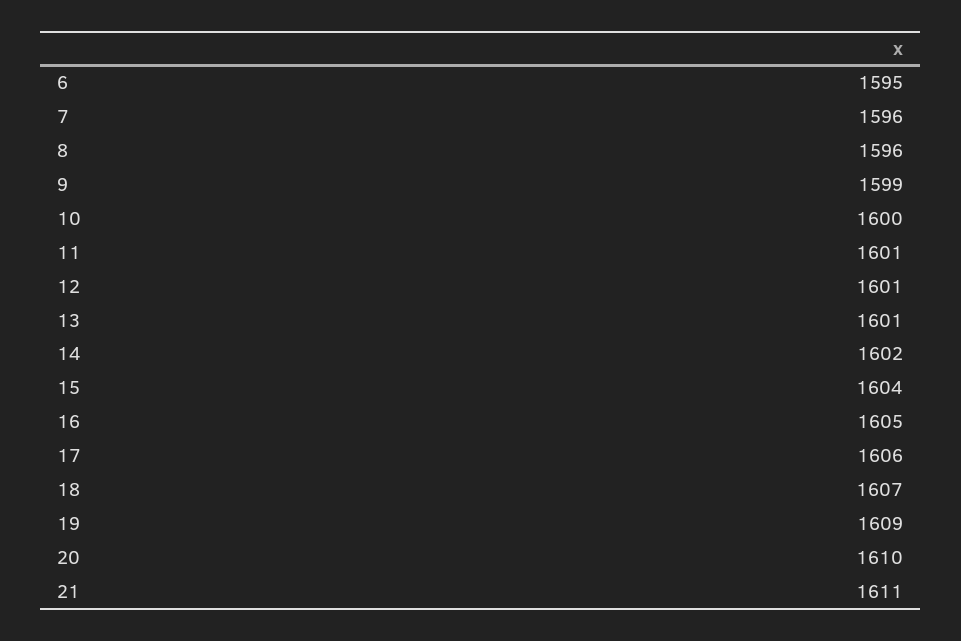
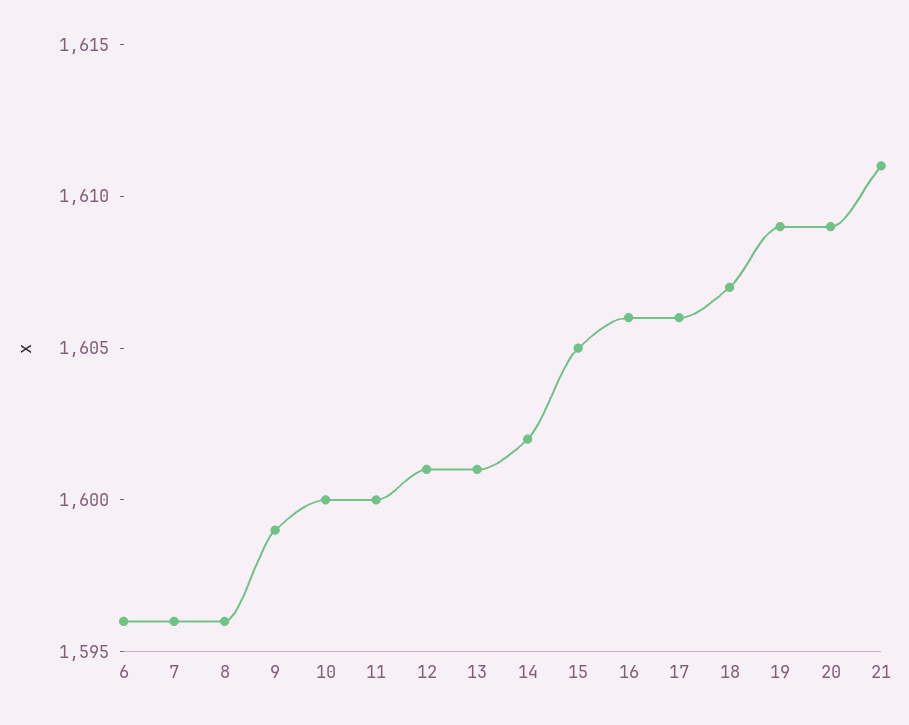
6: 1595 -> 1596
11: 1601 -> 1600
15: 1604 -> 1605
16: 1605 -> 1606
20: 1610 -> 1609

